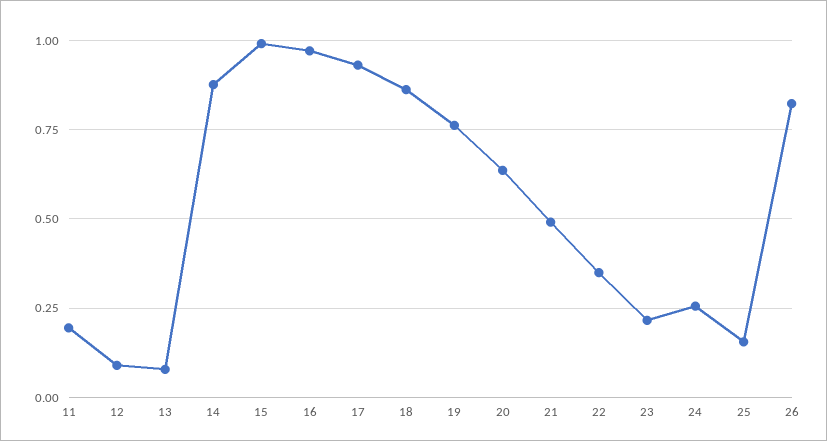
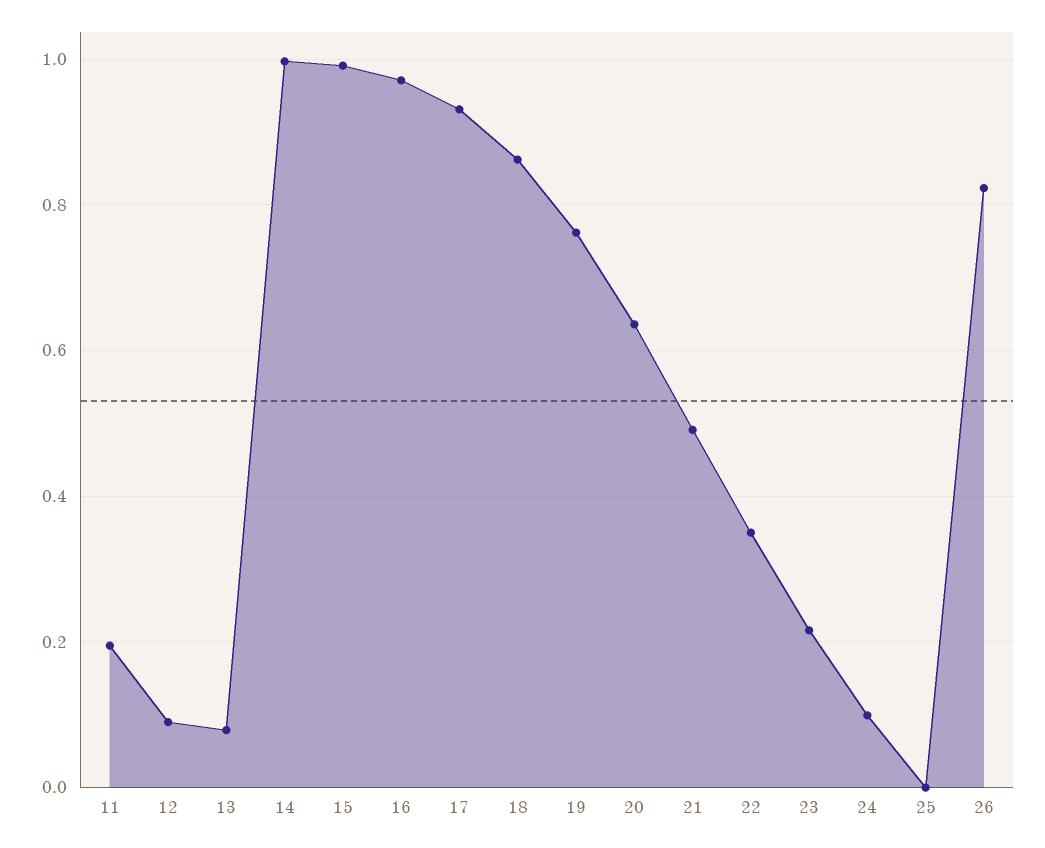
14: 0.875 -> 1
24: 0.25 -> 0.1
25: 0.15 -> 0

